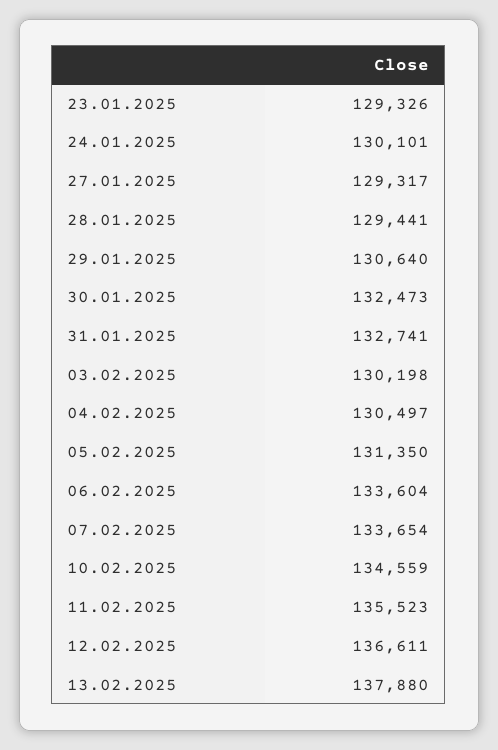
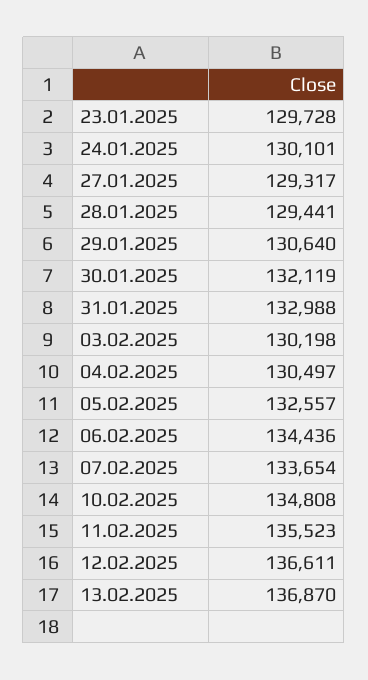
23.01.2025: 129326 -> 129728
30.01.2025: 132473 -> 132119
31.01.2025: 132741 -> 132988
05.02.2025: 131350 -> 132557
06.02.2025: 133604 -> 134436
10.02.2025: 134559 -> 134808
13.02.2025: 137880 -> 136870

